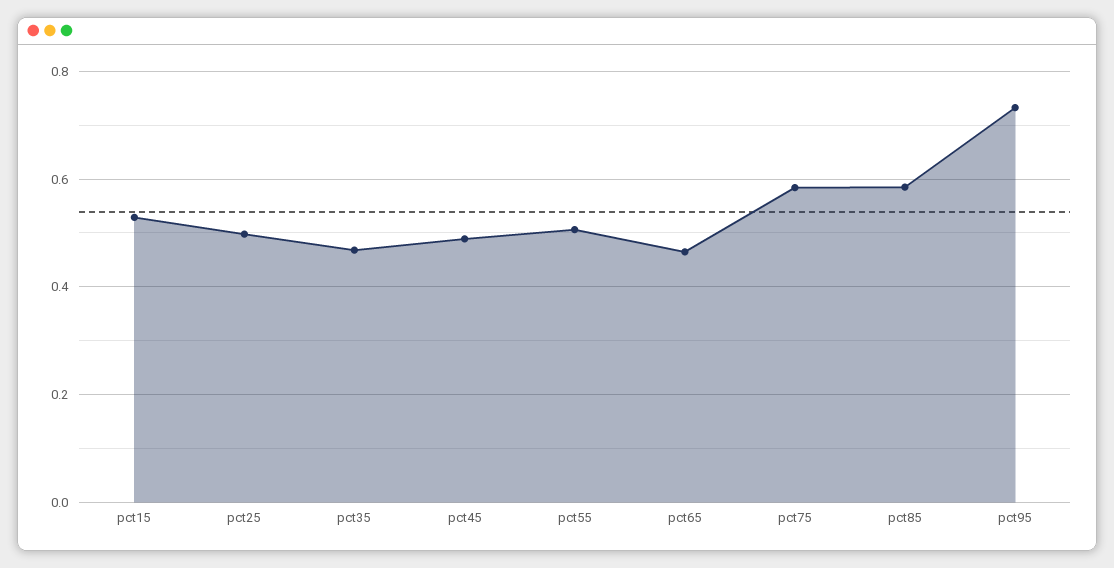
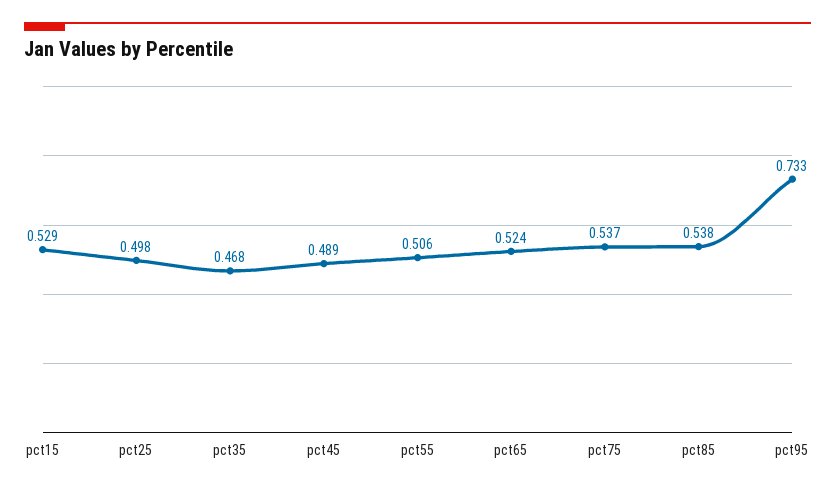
pct65: 0.46 -> 0.524
pct75: 0.58 -> 0.537
pct85: 0.58 -> 0.538

